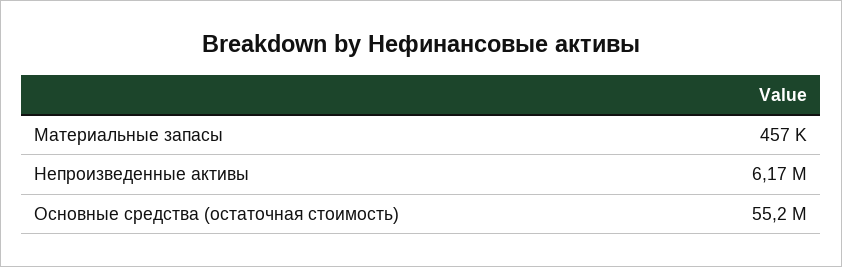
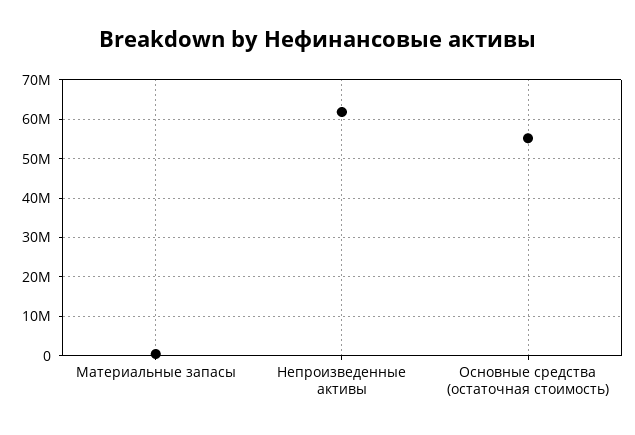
Непроизведенные активы: 6170000 -> 62000000

